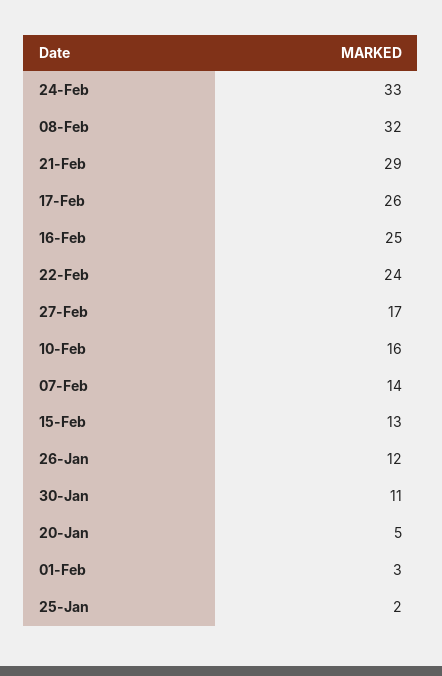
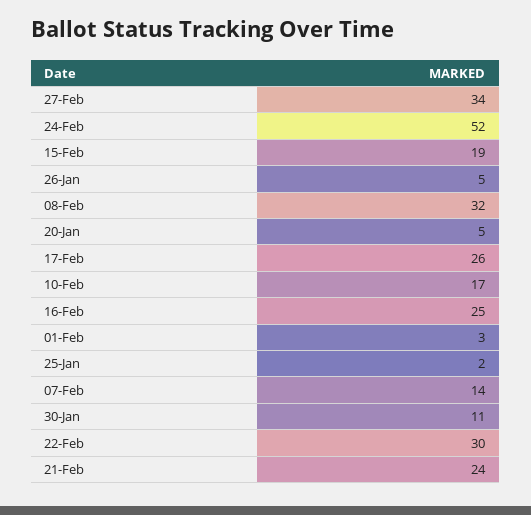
24-Feb: 33 -> 52
21-Feb: 29 -> 24
22-Feb: 24 -> 30
27-Feb: 17 -> 34
10-Feb: 16 -> 17
15-Feb: 13 -> 19
26-Jan: 12 -> 5

